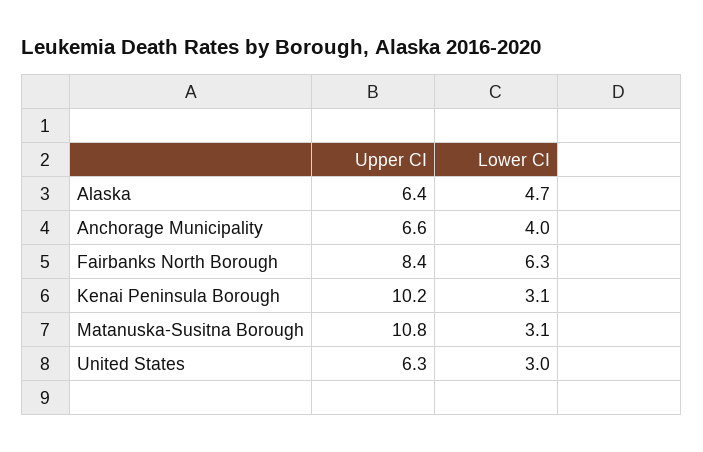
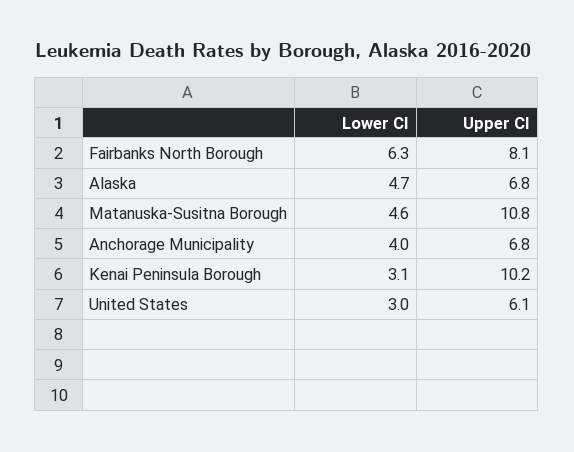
Upper CI, Alaska: 6.4 -> 6.8
Upper CI, Anchorage Municipality: 6.6 -> 6.8
Upper CI, Fairbanks North Borough: 8.4 -> 8.1
Lower CI, Matanuska-Susitna Borough: 3.1 -> 4.6
Upper CI, United States: 6.3 -> 6.1

